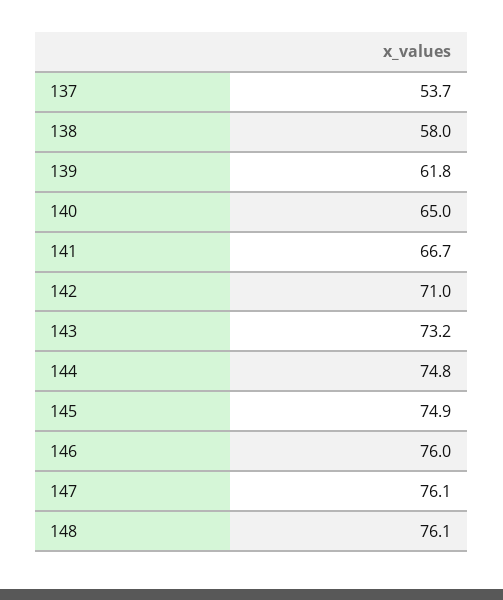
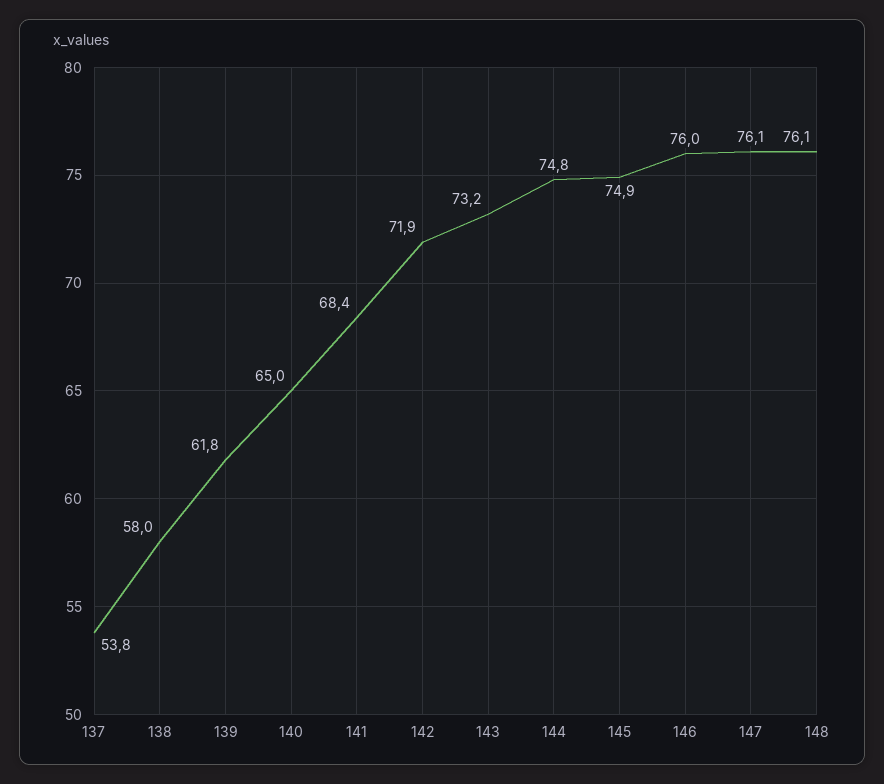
137: 53.7 -> 53.8
141: 66.7 -> 68.4
142: 71 -> 71.9

